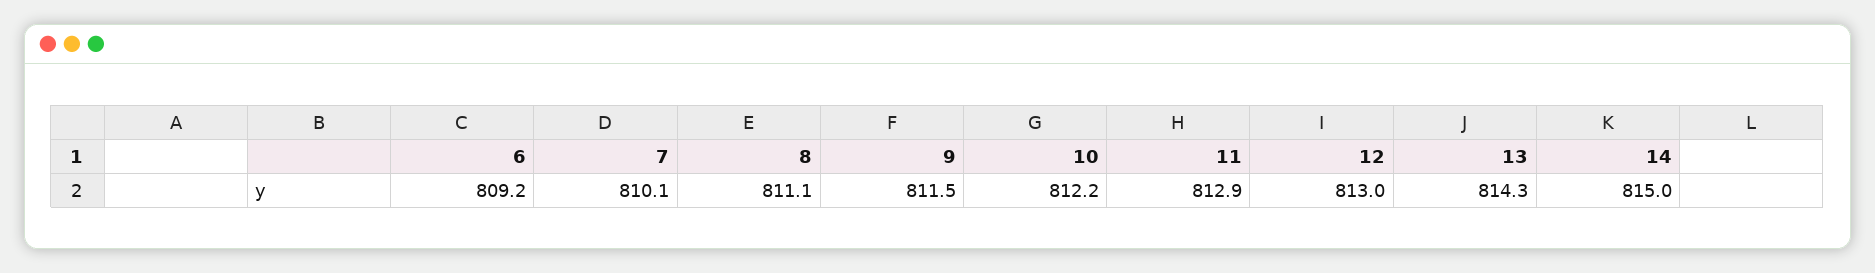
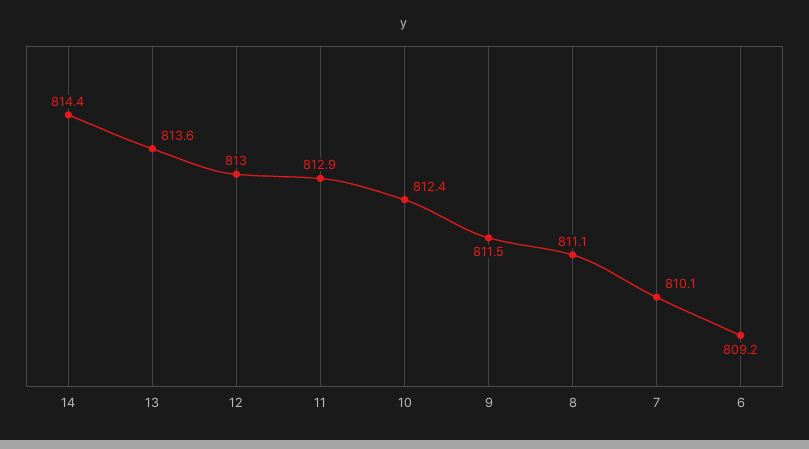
10: 812.2 -> 812.4
13: 814.3 -> 813.6
14: 815 -> 814.4

